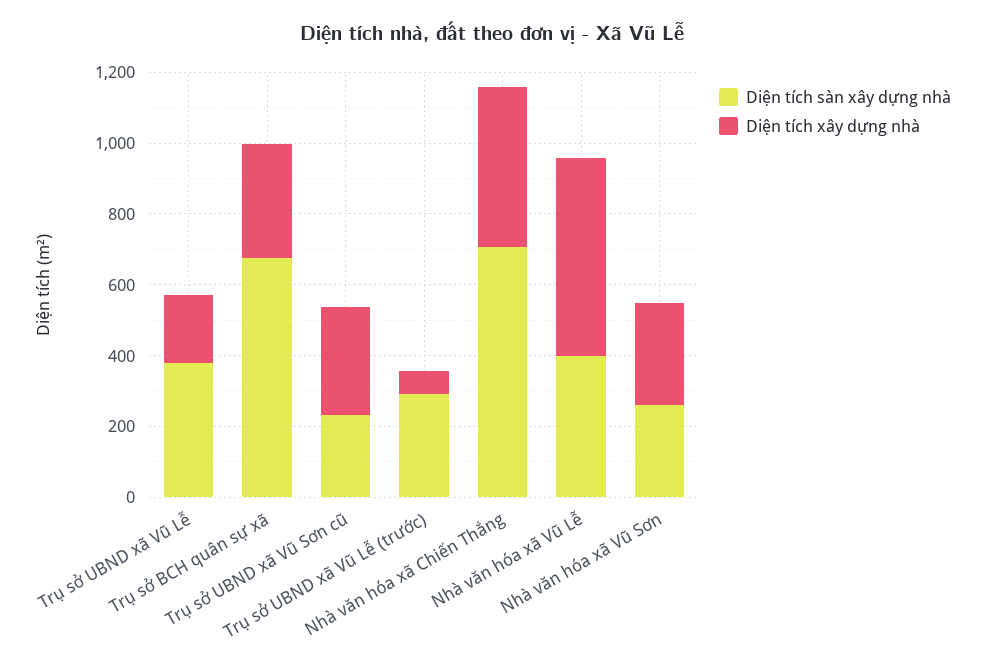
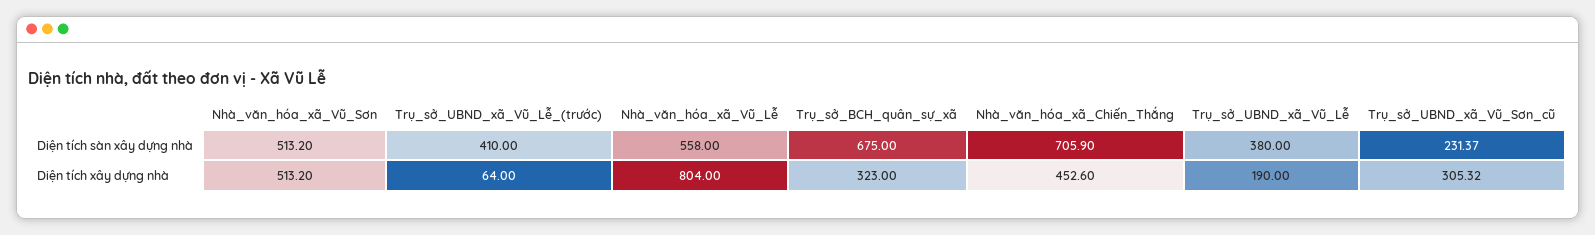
Diện tích sàn xây dựng nhà, Trụ sở UBND xã Vũ Lễ (trước): 300 -> 410
Diện tích sàn xây dựng nhà, Nhà văn hóa xã Vũ Lễ: 400 -> 558
Diện tích xây dựng nhà, Nhà văn hóa xã Vũ Lễ: 550 -> 804
Diện tích sàn xây dựng nhà, Nhà văn hóa xã Vũ Sơn: 250 -> 513.2
Diện tích xây dựng nhà, Nhà văn hóa xã Vũ Sơn: 300 -> 513.2

